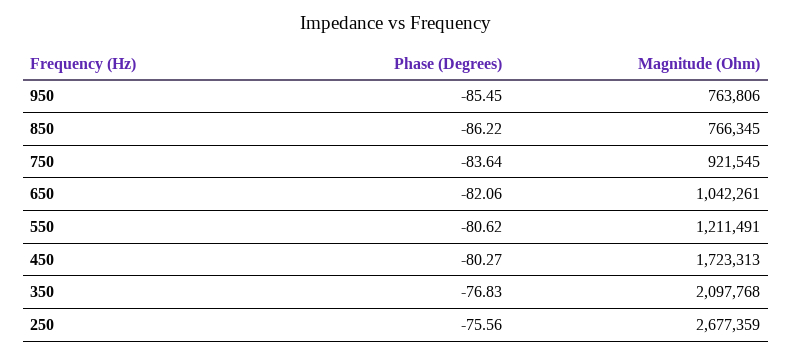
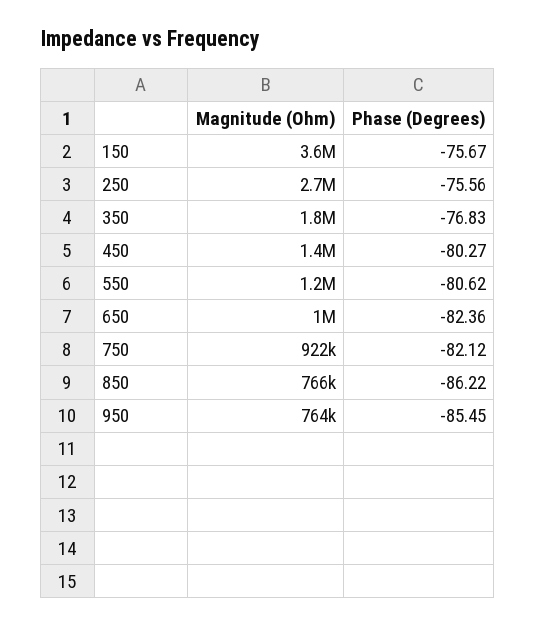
Phase (Degrees), 750: -83.64 -> -82.12
Phase (Degrees), 650: -82.06 -> -82.36
Magnitude (Ohm), 450: 1723313 -> 1400000
Magnitude (Ohm), 350: 2097768 -> 1800000
Magnitude (Ohm), 150: none -> 3600000
Phase (Degrees), 150: none -> -75.67

